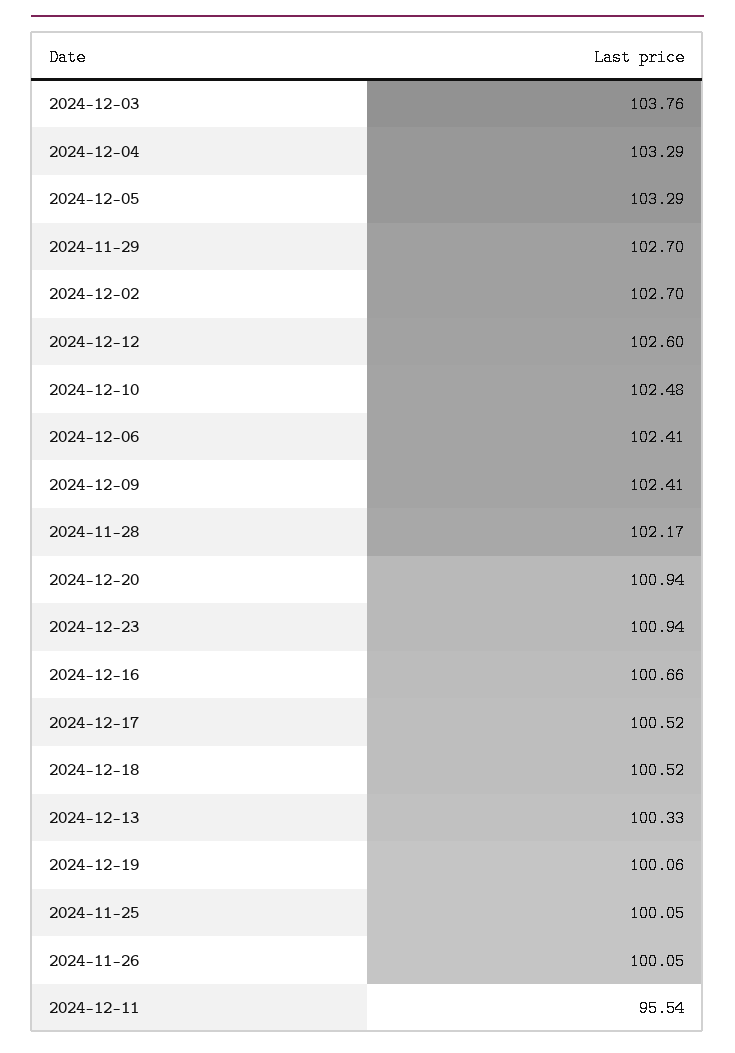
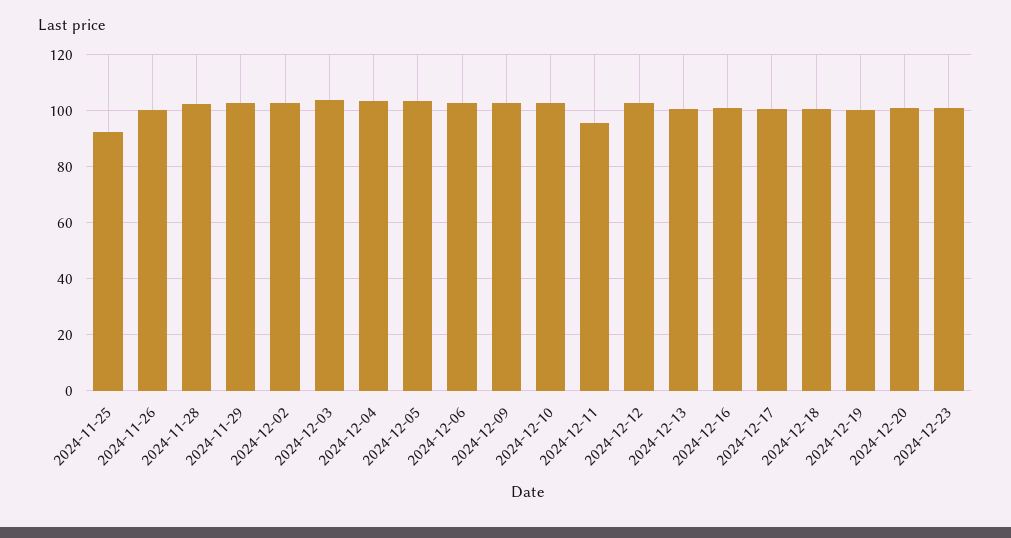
2024-11-25: 100.05 -> 92.5

